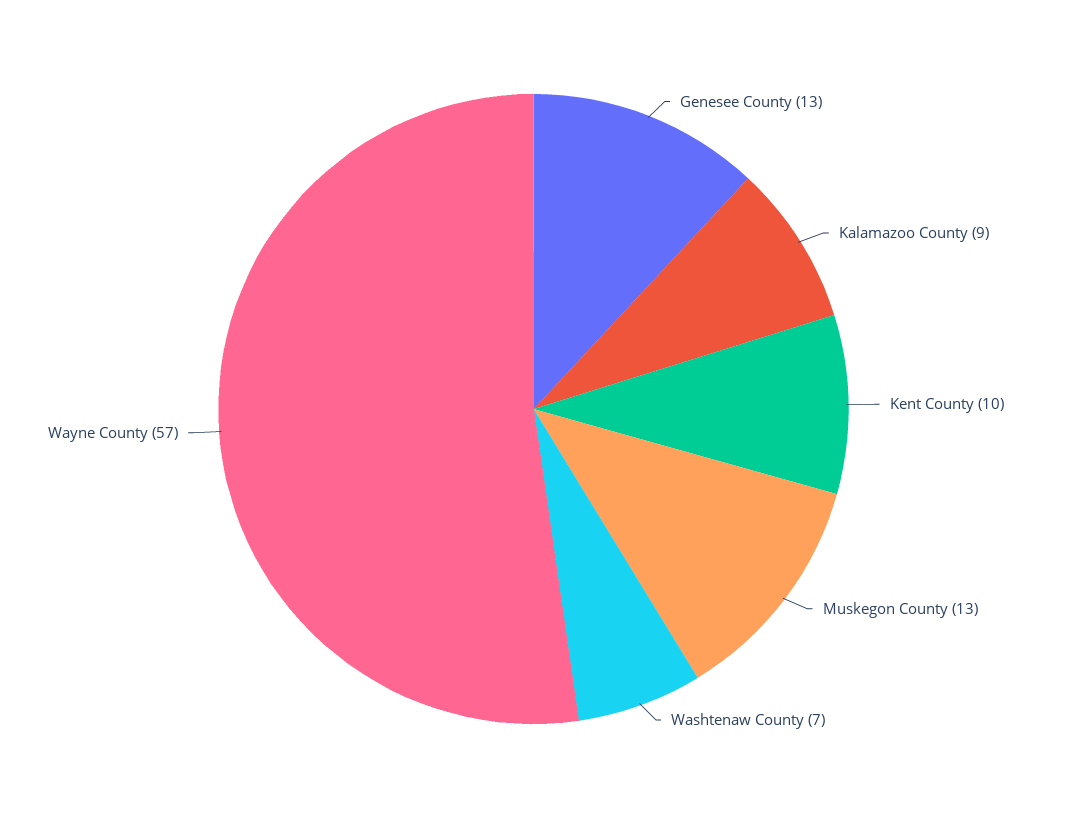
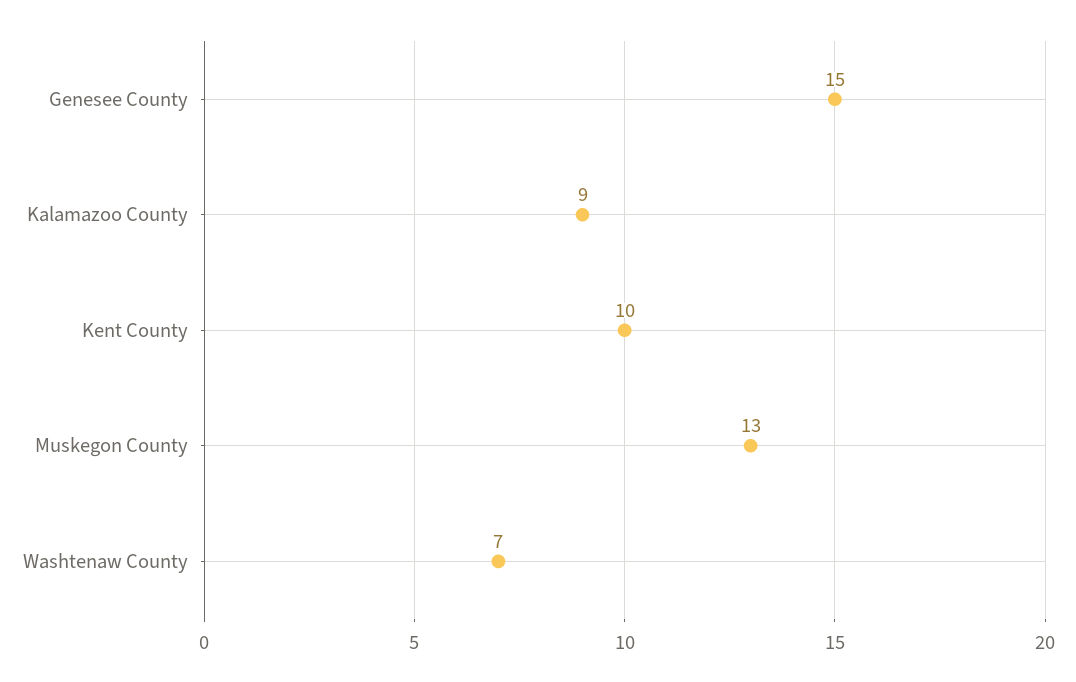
Genesee County: 13 -> 15
Wayne County: 57 -> none

